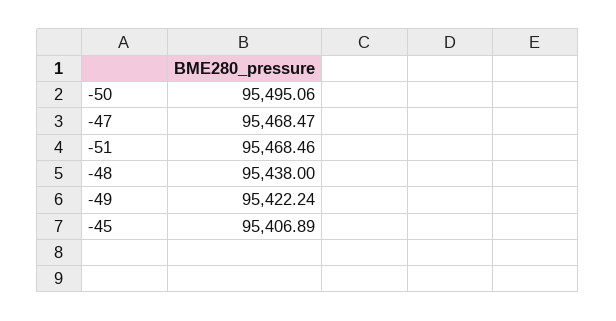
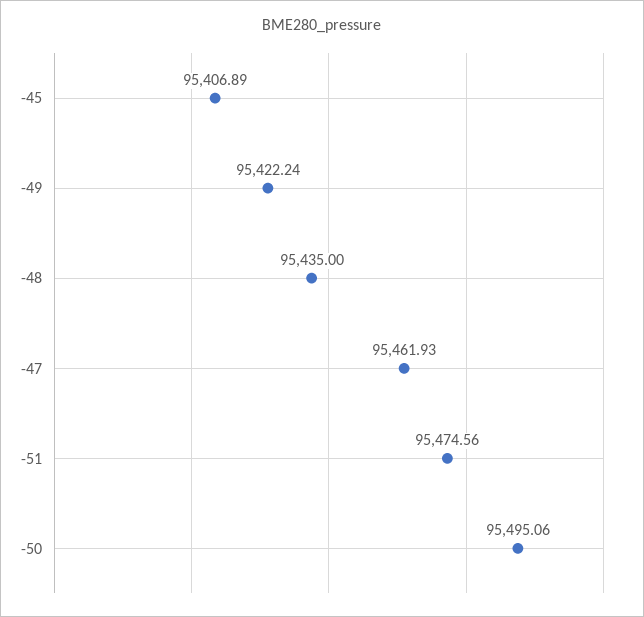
-47: 95468.47 -> 95461.93
-51: 95468.46 -> 95474.56
-48: 95438 -> 95435

